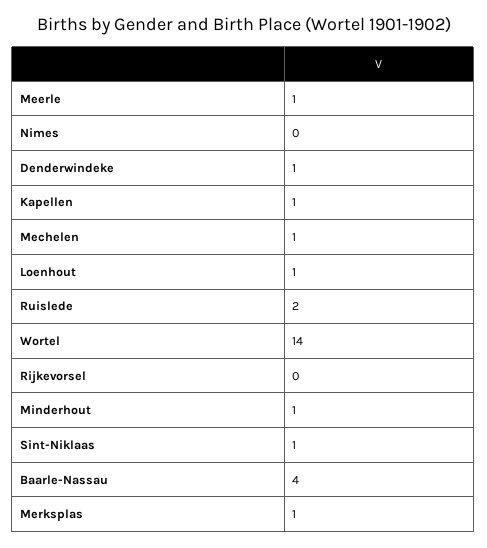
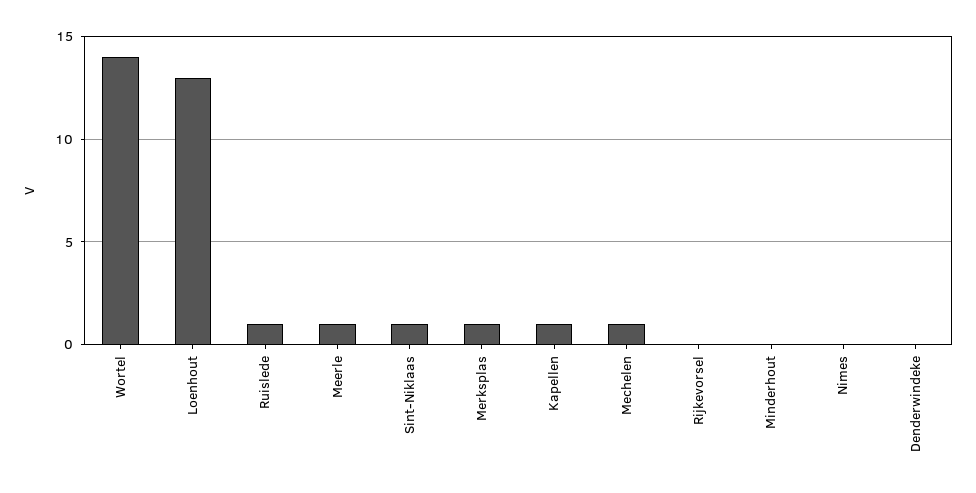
Denderwindeke: 1 -> 0
Loenhout: 1 -> 13
Ruislede: 2 -> 1
Minderhout: 1 -> 0
Baarle-Nassau: 4 -> none

